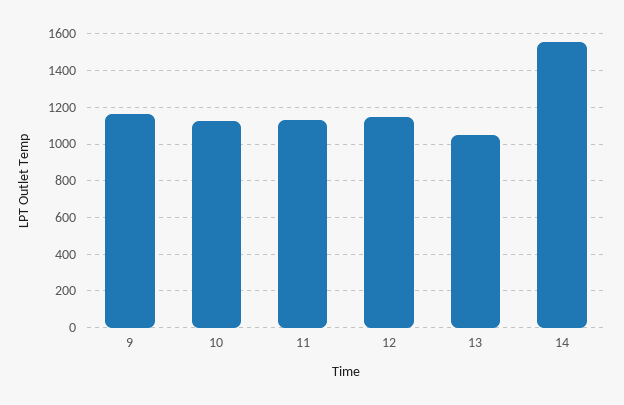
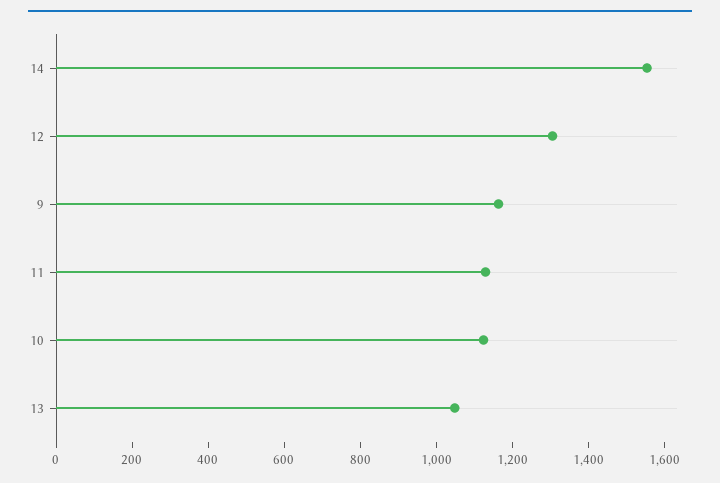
12: 1150 -> 1300

